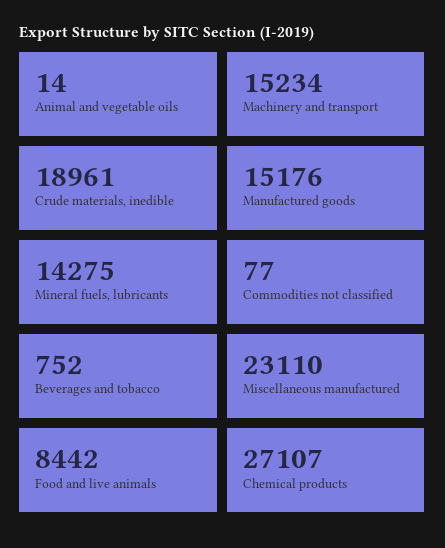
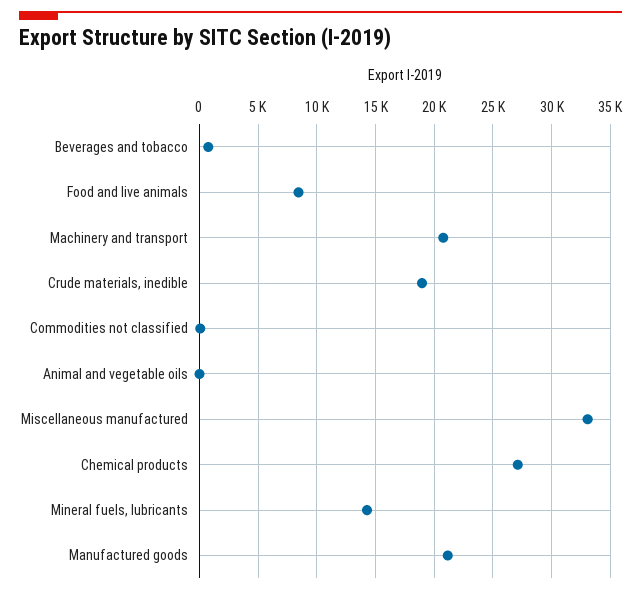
Machinery and transport: 15234 -> 21000
Manufactured goods: 15176 -> 21000
Miscellaneous manufactured: 23110 -> 33000

